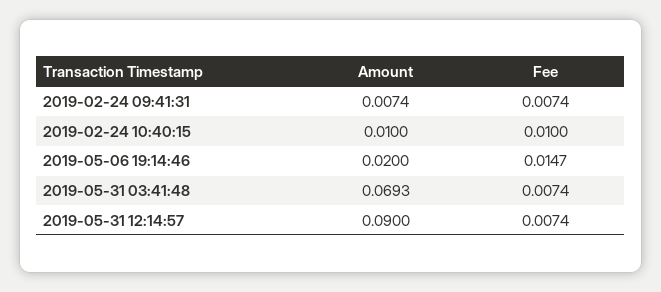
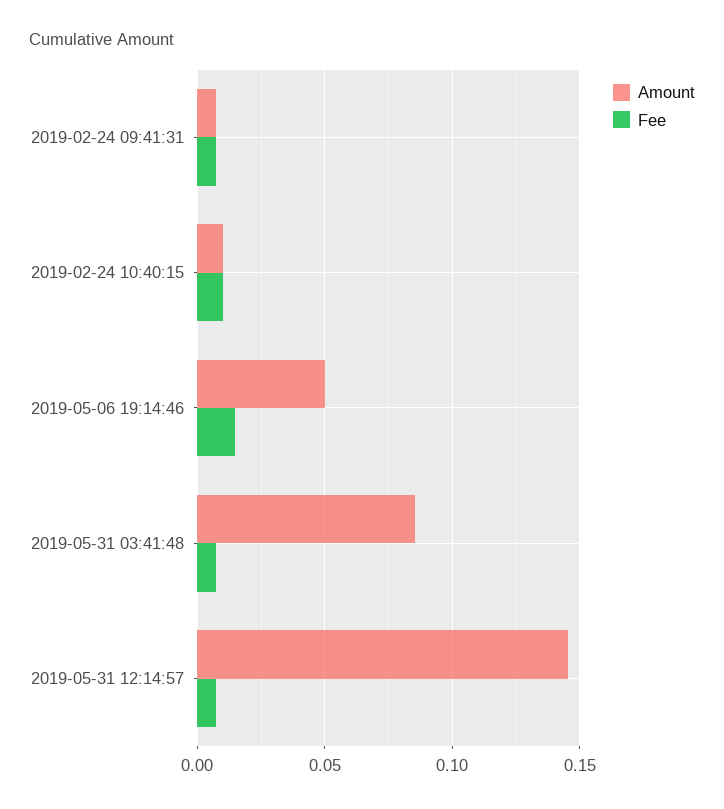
Amount, 2019-05-06 19:14:46: 0.02 -> 0.05
Amount, 2019-05-31 03:41:48: 0.0693 -> 0.085
Amount, 2019-05-31 12:14:57: 0.09 -> 0.145

